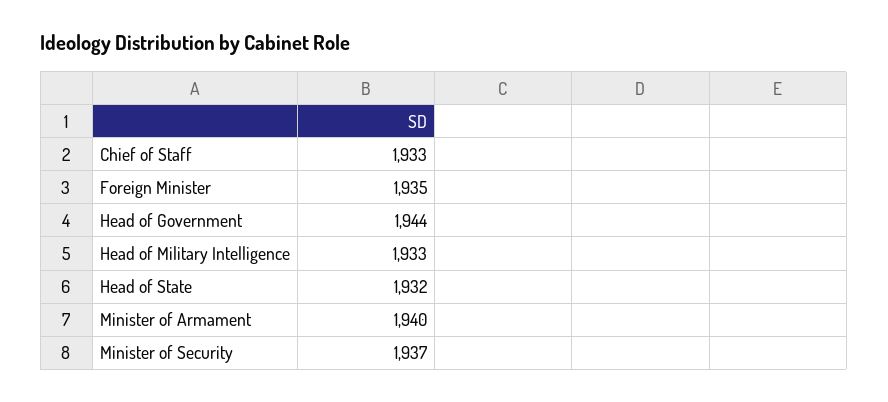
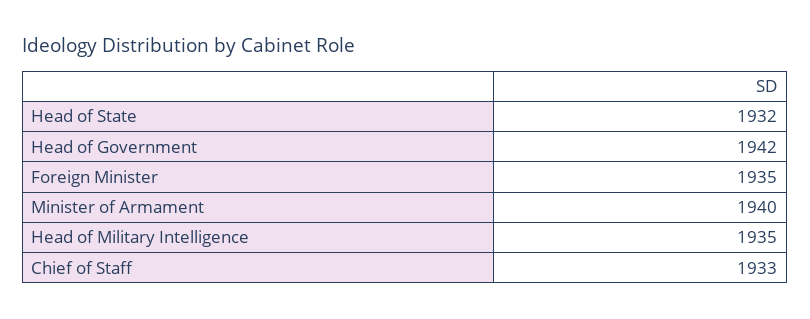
Head of Government: 1944 -> 1942
Head of Military Intelligence: 1933 -> 1935
Minister of Security: 1937 -> none

